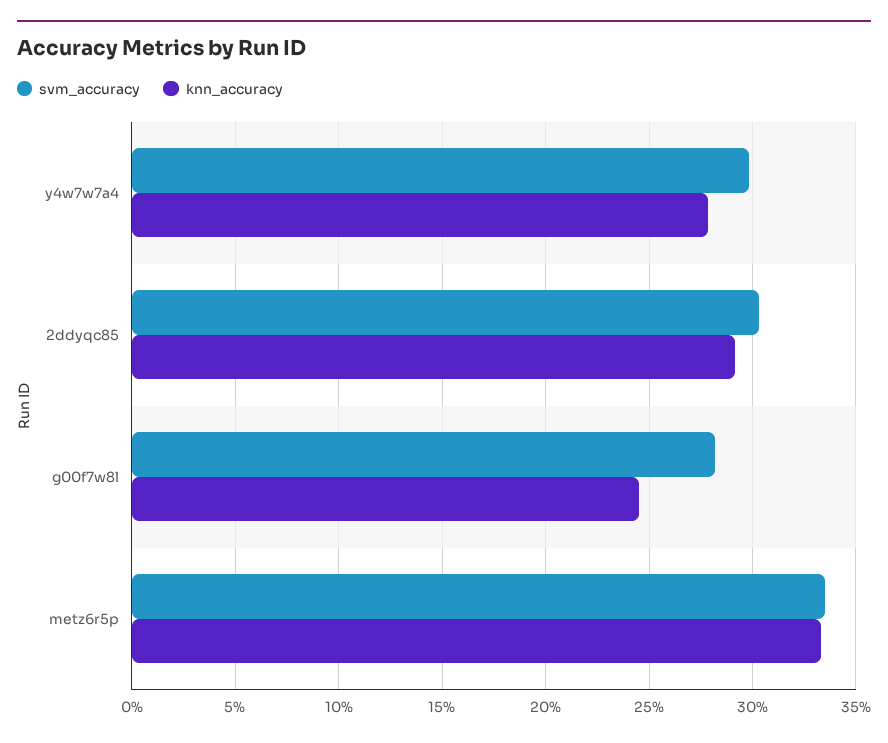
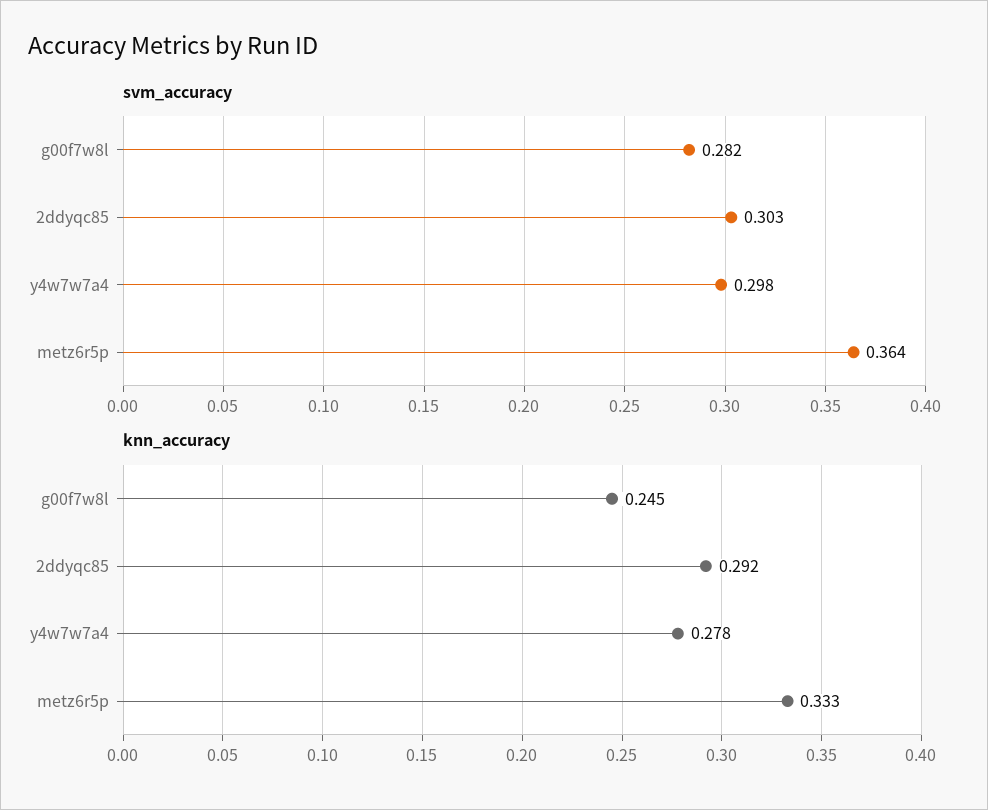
svm_accuracy, metz6r5p: 0.335 -> 0.364

